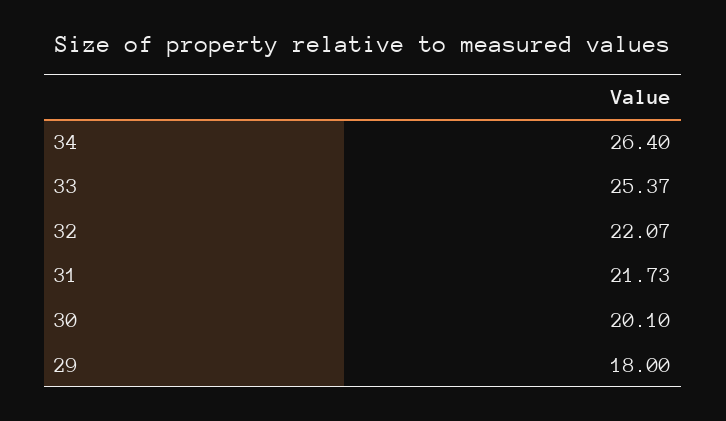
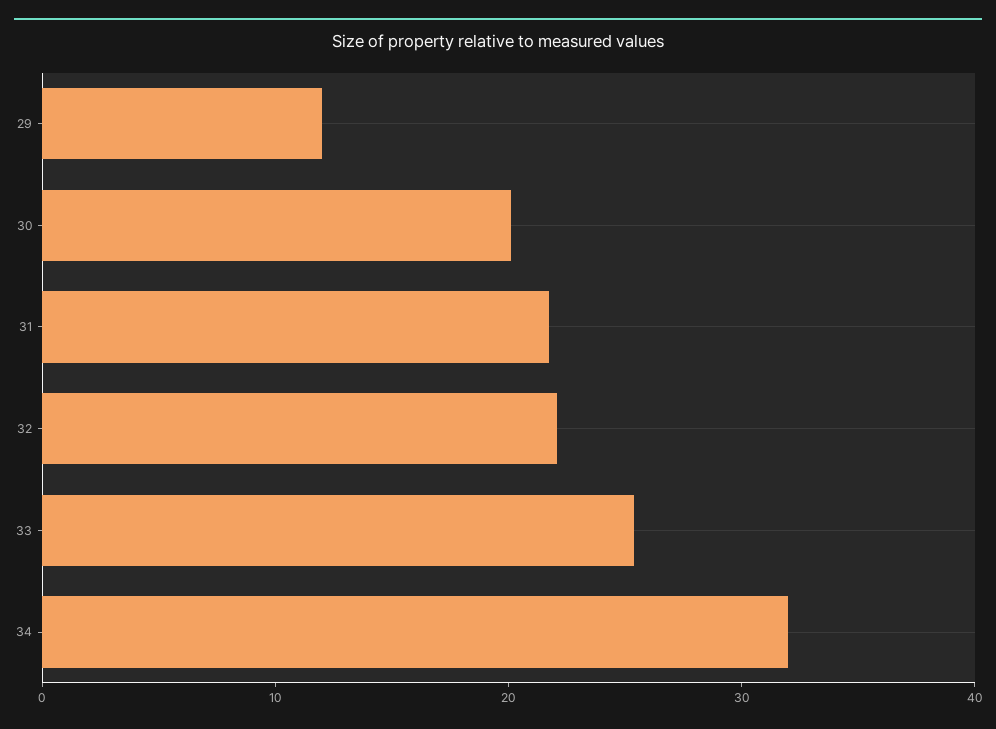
34: 26.4 -> 32
29: 18 -> 12

